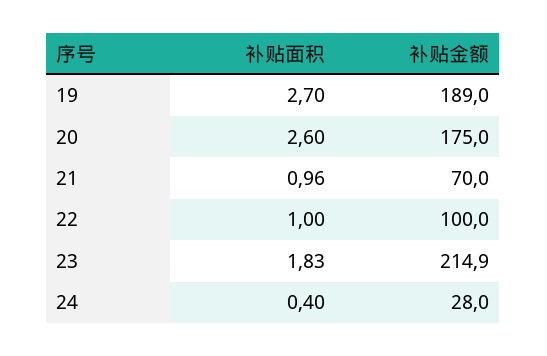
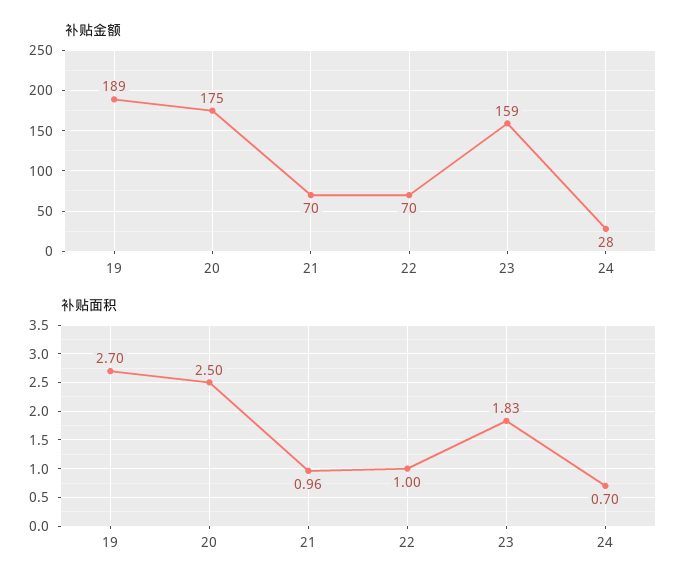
补贴面积, 20: 2.6 -> 2.5
补贴金额, 22: 100 -> 70
补贴金额, 23: 214.9 -> 159
补贴面积, 24: 0.4 -> 0.7

